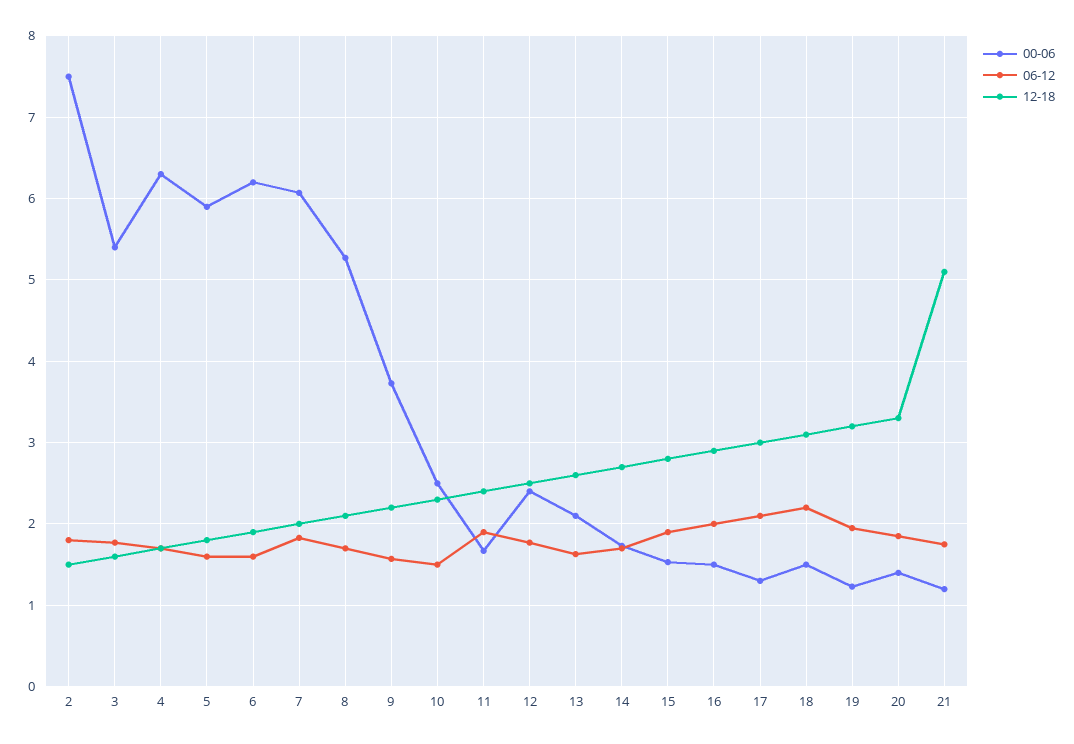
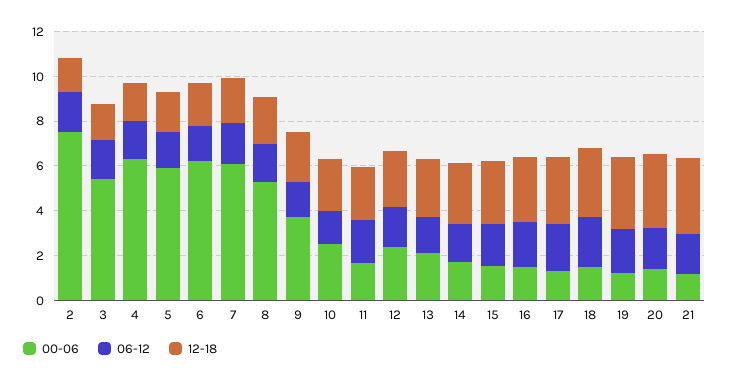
12-18, 21: 5.1 -> 3.5

